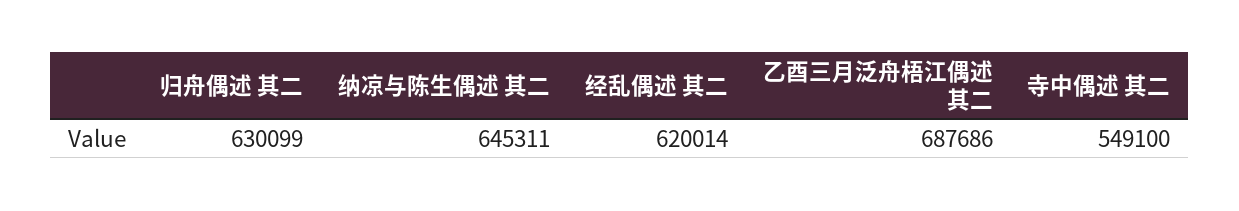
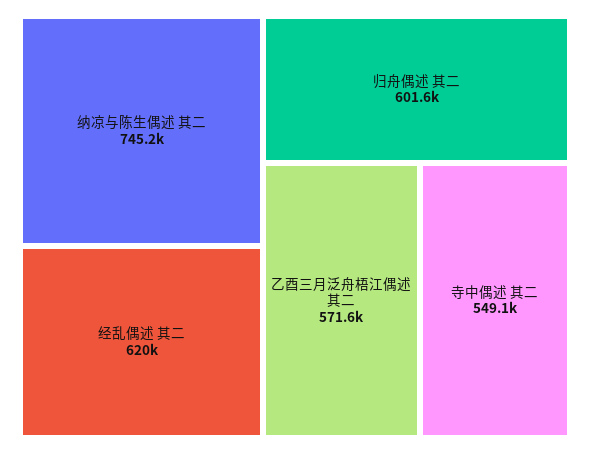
归舟偶述 其二: 630099 -> 601600
纳凉与陈生偶述 其二: 645311 -> 745200
乙酉三月泛舟梧江偶述 其二: 687686 -> 571600

